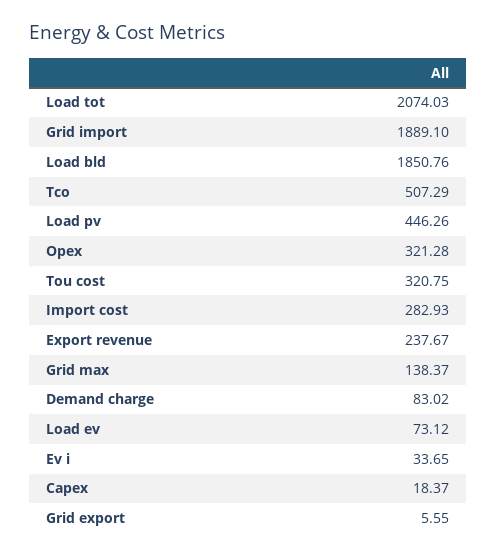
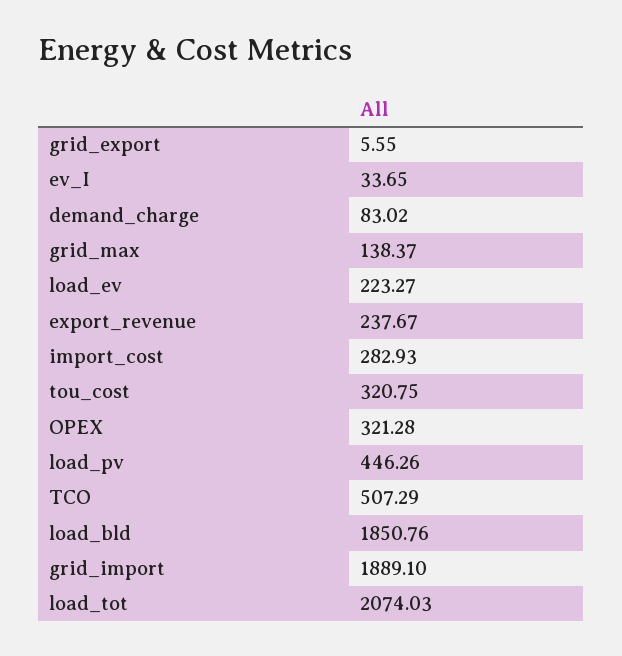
Load ev: 73.12 -> 223.27
Capex: 18.37 -> none

